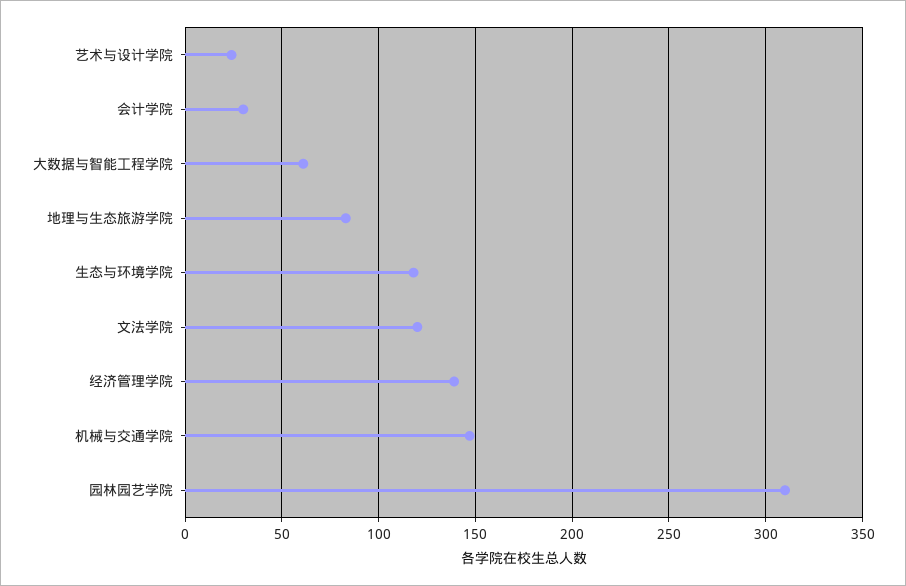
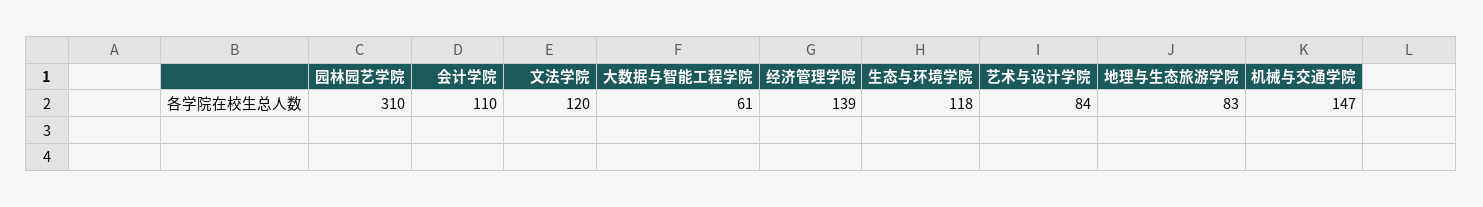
艺术与设计学院: 25 -> 84
会计学院: 30 -> 110

